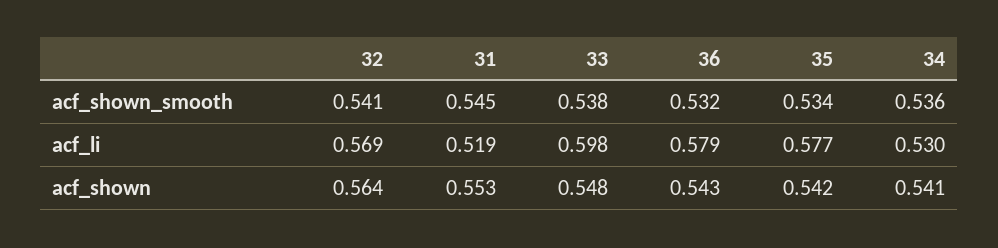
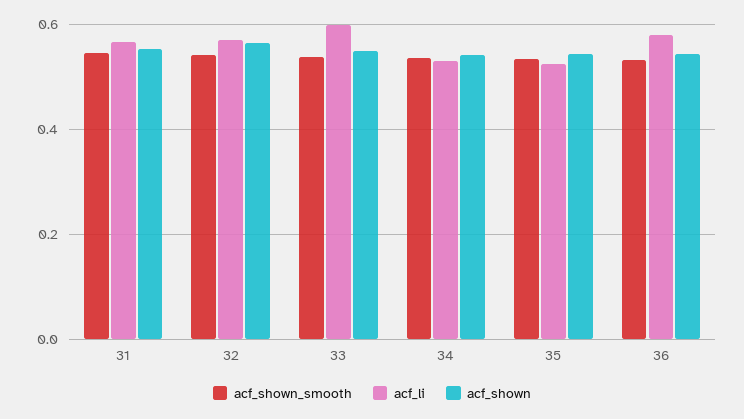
acf_li, 31: 0.519 -> 0.56
acf_li, 35: 0.577 -> 0.52

